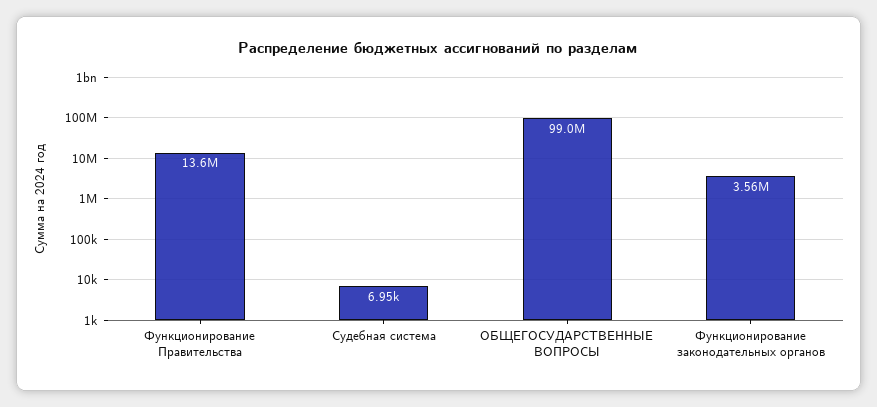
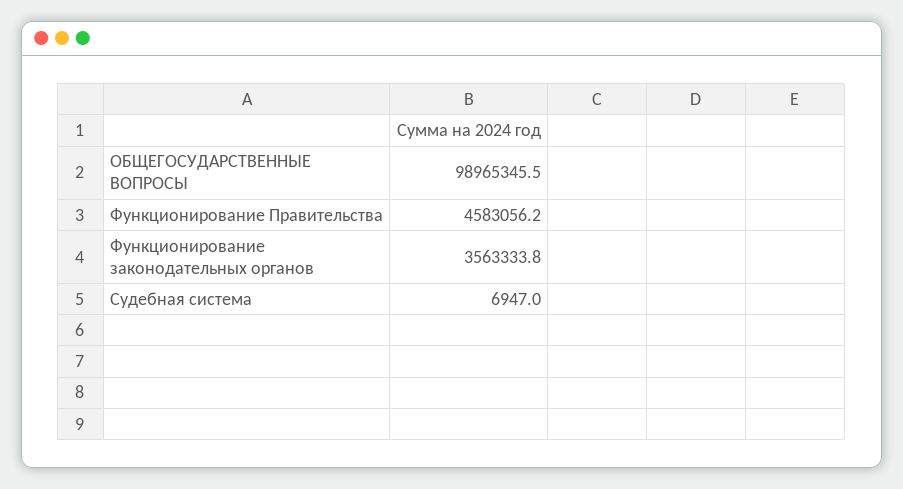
Функционирование Правительства: 13600000 -> 4583056.2

